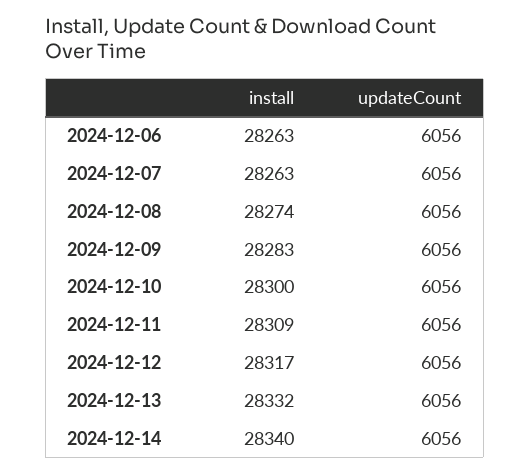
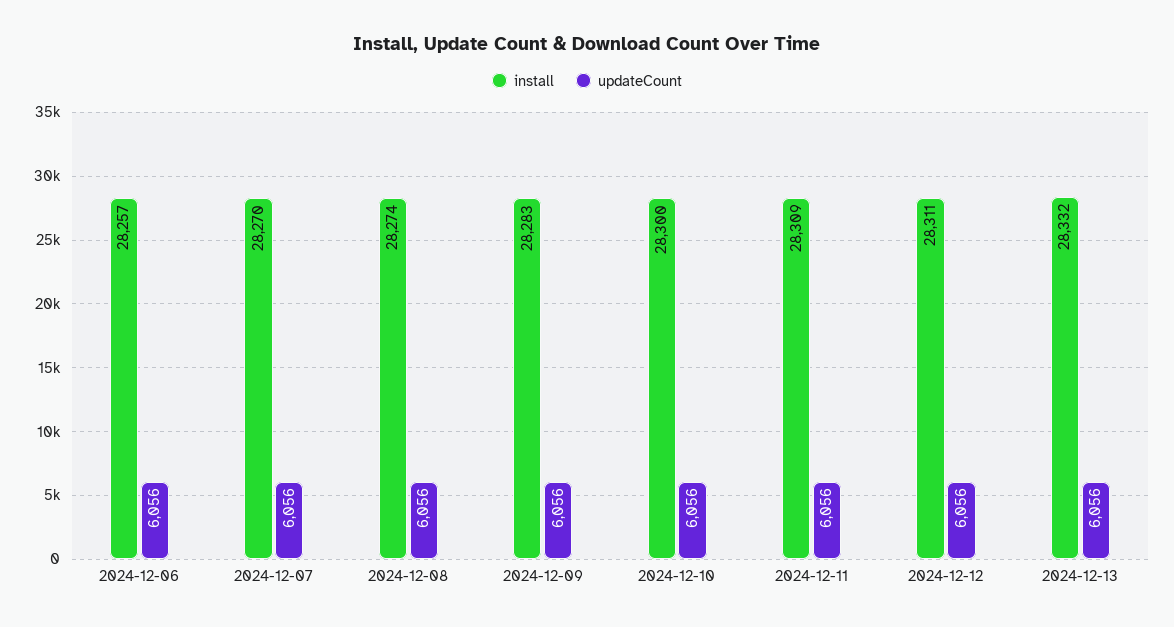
install, 2024-12-06: 28263 -> 28257
install, 2024-12-07: 28263 -> 28270
install, 2024-12-12: 28317 -> 28311
install, 2024-12-14: 28340 -> none
updateCount, 2024-12-14: 6056 -> none

